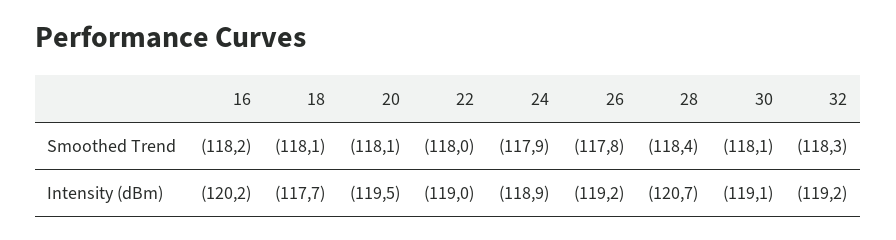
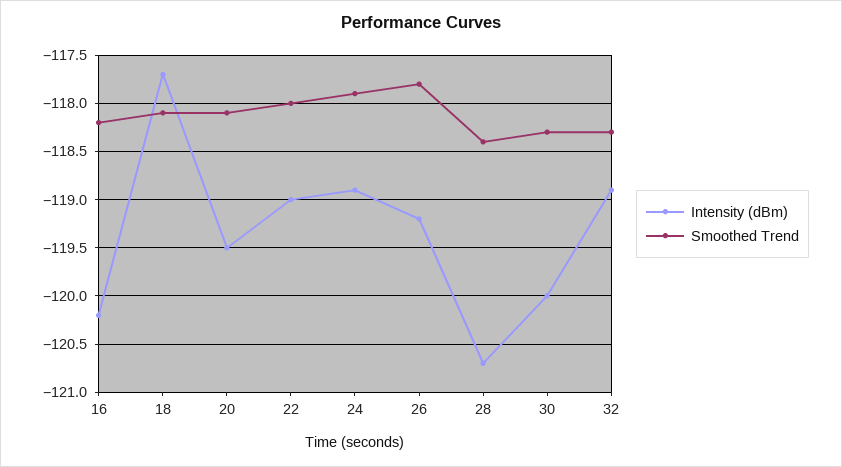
Smoothed Trend, 30: -118.1 -> -118.3
Intensity (dBm), 30: -119.1 -> -120
Intensity (dBm), 32: -119.2 -> -118.9

